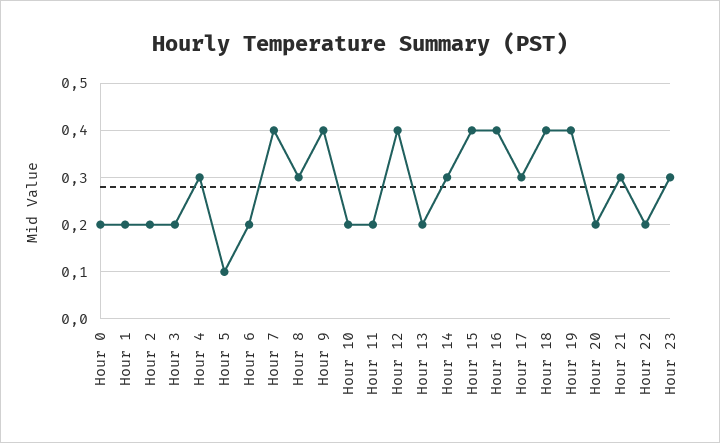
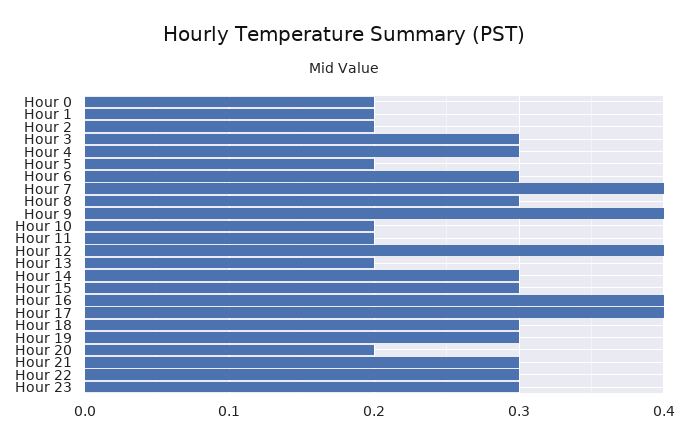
Hour 3: 0.2 -> 0.3
Hour 5: 0.1 -> 0.2
Hour 6: 0.2 -> 0.3
Hour 15: 0.4 -> 0.3
Hour 17: 0.3 -> 0.4
Hour 18: 0.4 -> 0.3
Hour 19: 0.4 -> 0.3
Hour 22: 0.2 -> 0.3

